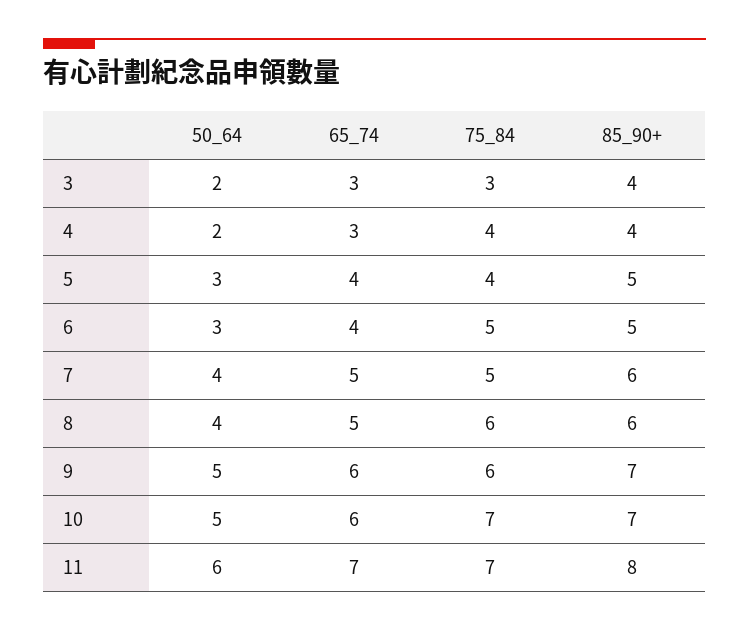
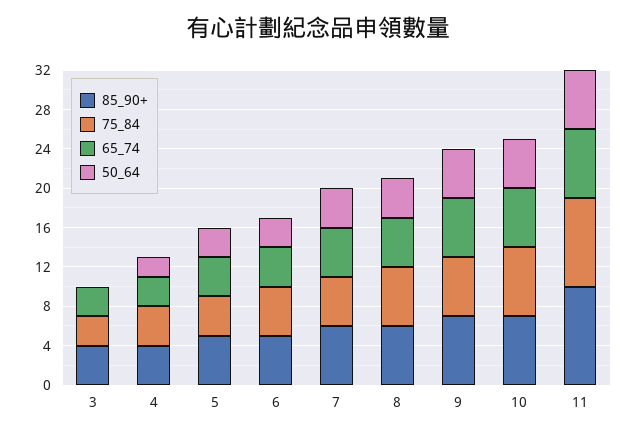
50_64, 3: 2 -> 0
75_84, 11: 7 -> 9
85_90+, 11: 8 -> 10

